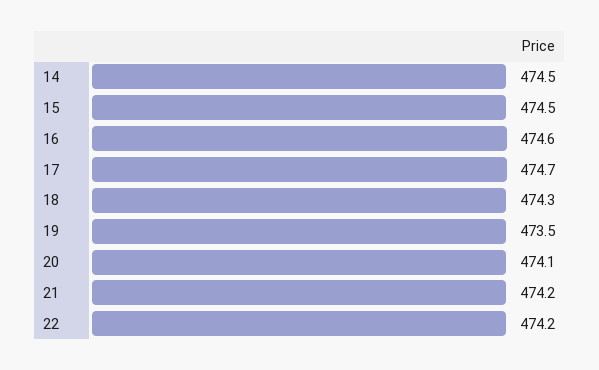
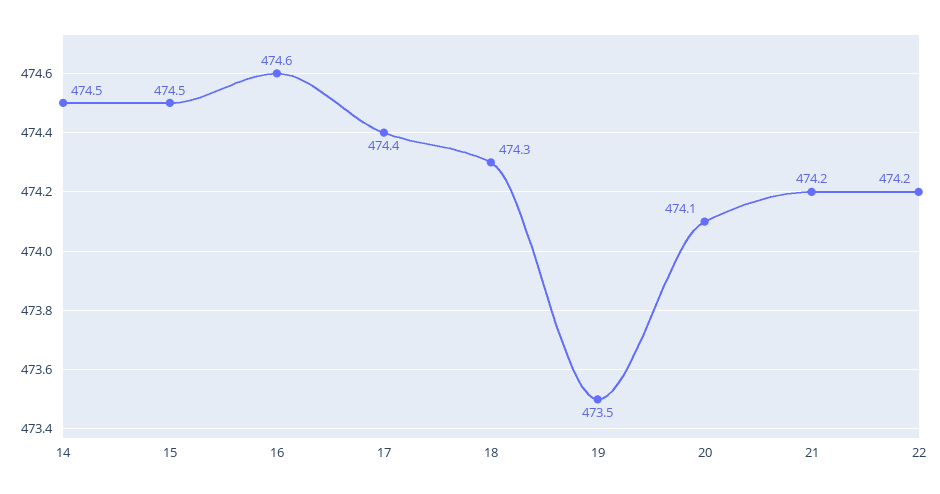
17: 474.7 -> 474.4

